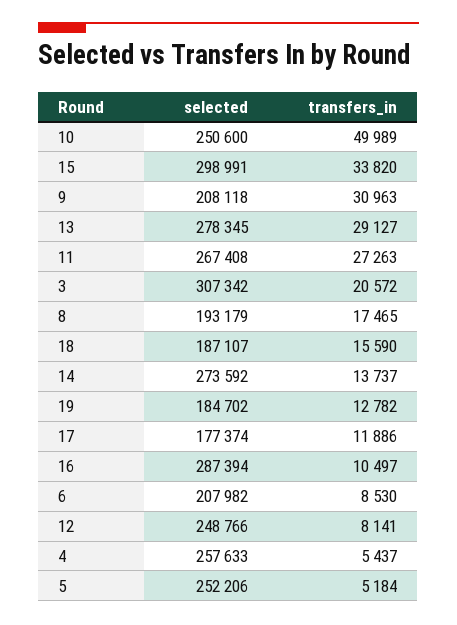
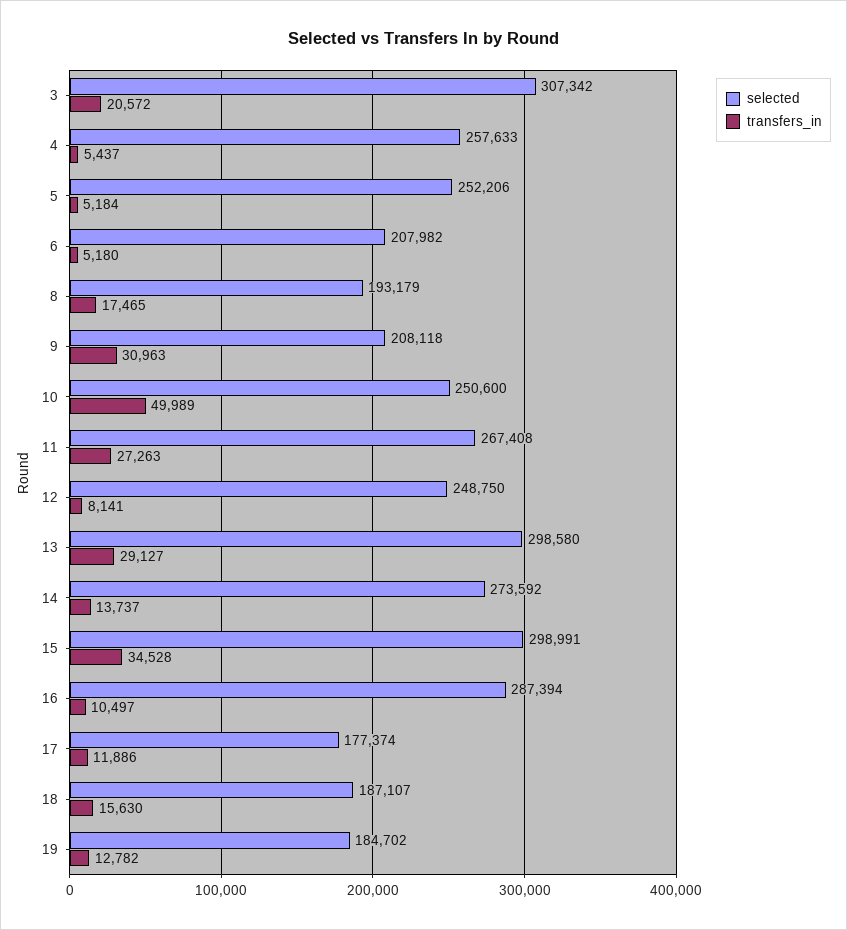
transfers_in, 15: 33820 -> 34528
selected, 13: 278345 -> 298580
transfers_in, 18: 15590 -> 15630
transfers_in, 6: 8530 -> 5180
selected, 12: 248766 -> 248750

